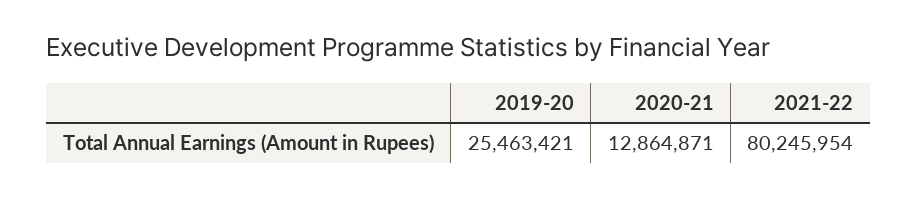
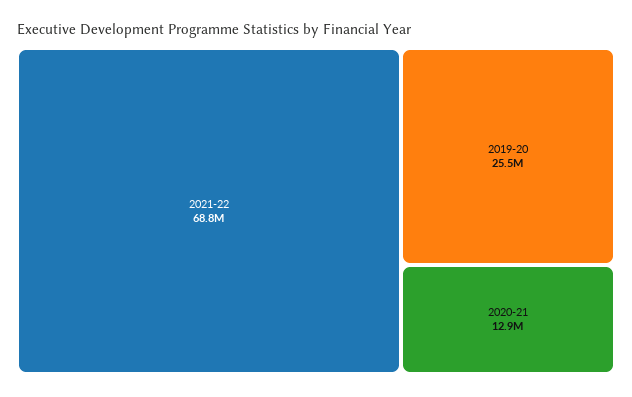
2021-22: 80245954 -> 68800000

